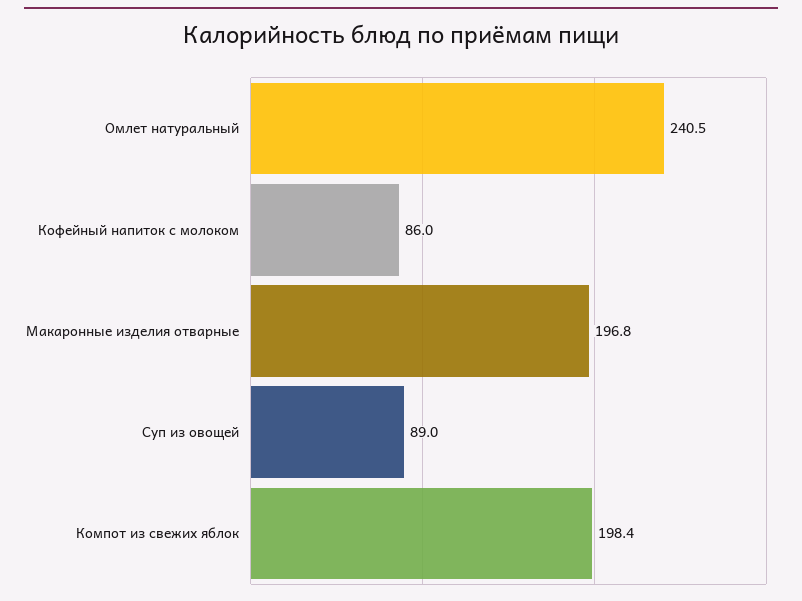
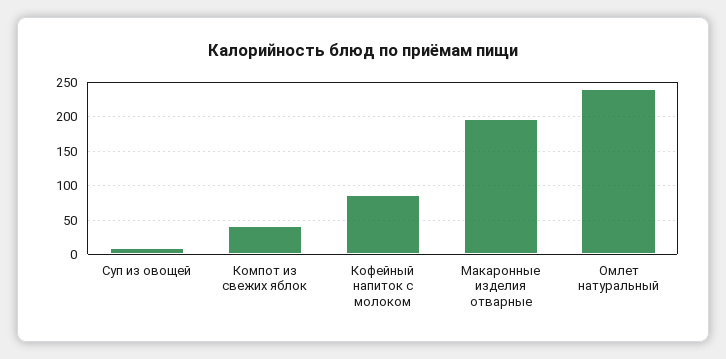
Суп из овощей: 89 -> 10
Компот из свежих яблок: 198.4 -> 40

